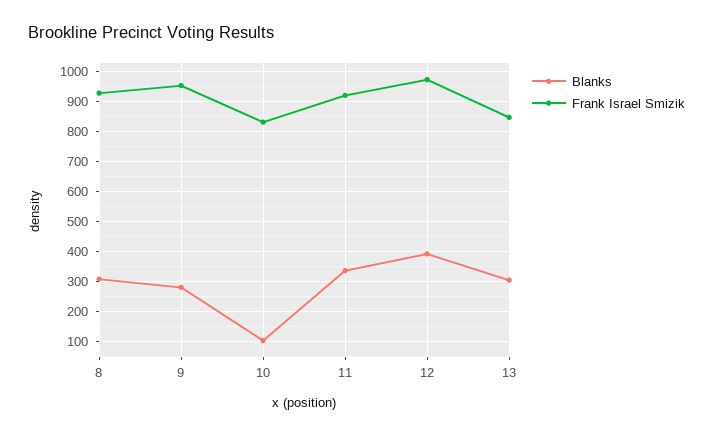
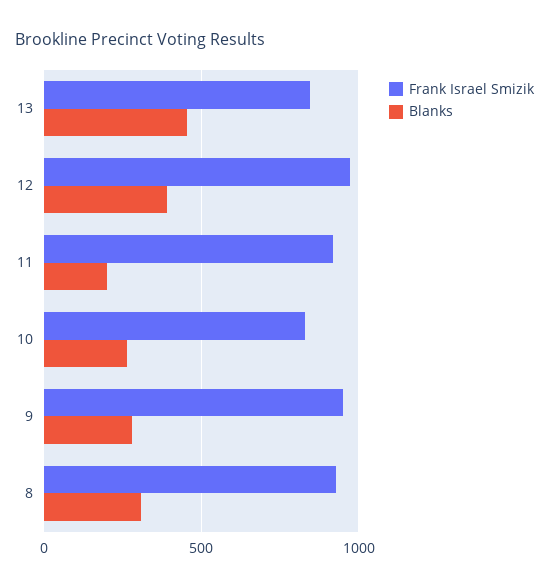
Blanks, 10: 100 -> 250
Blanks, 11: 340 -> 200
Blanks, 13: 300 -> 450

